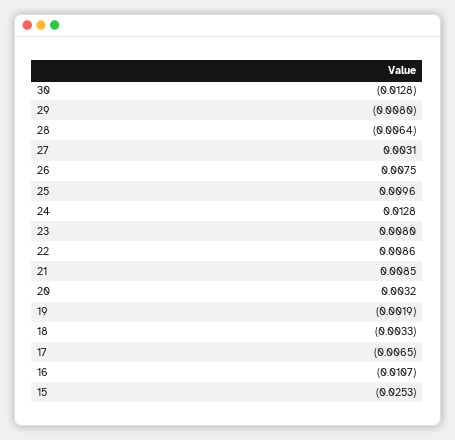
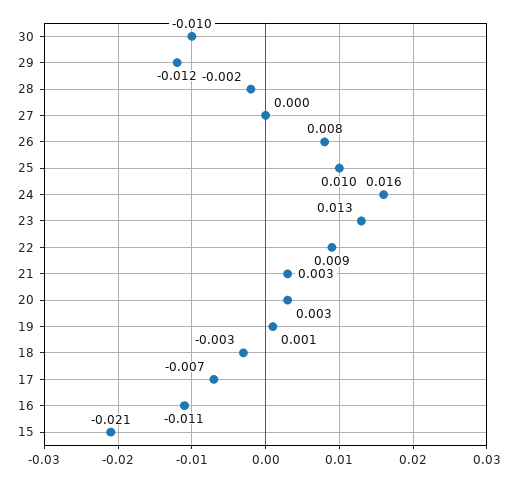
30: -0.0128 -> -0.01
29: -0.008 -> -0.012
28: -0.0064 -> -0.002
27: 0.0031 -> 0
24: 0.0128 -> 0.016
23: 0.008 -> 0.013
21: 0.0085 -> 0.003
19: -0.0019 -> 0.001
15: -0.0253 -> -0.021

